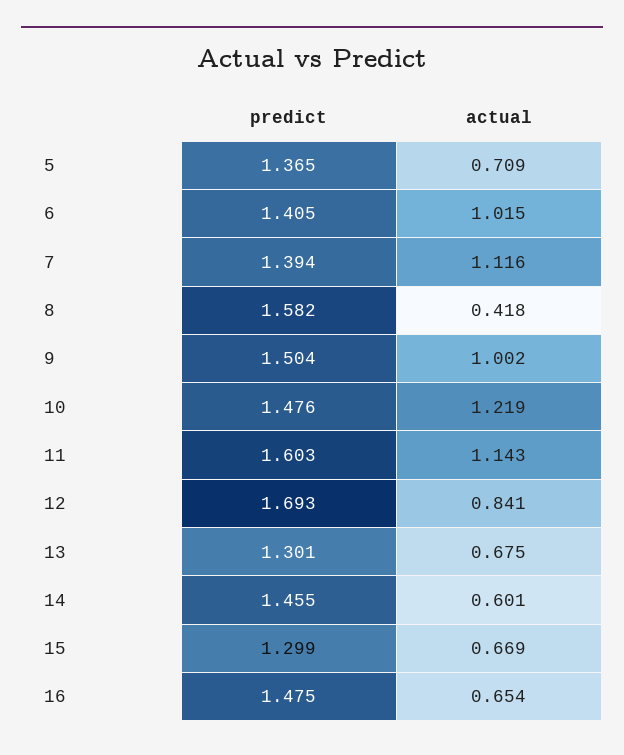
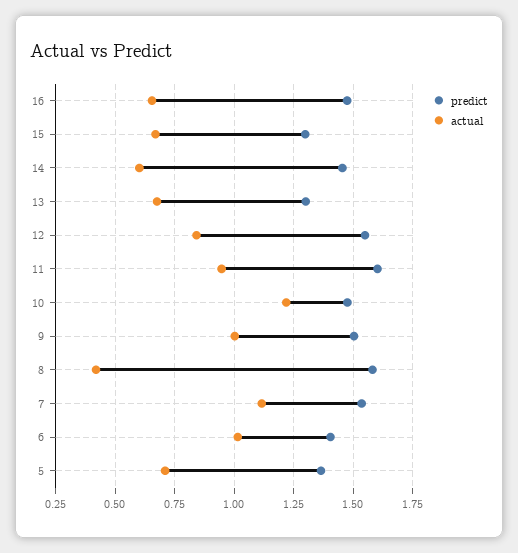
predict, 7: 1.394 -> 1.55
actual, 11: 1.143 -> 0.95
predict, 12: 1.693 -> 1.55

